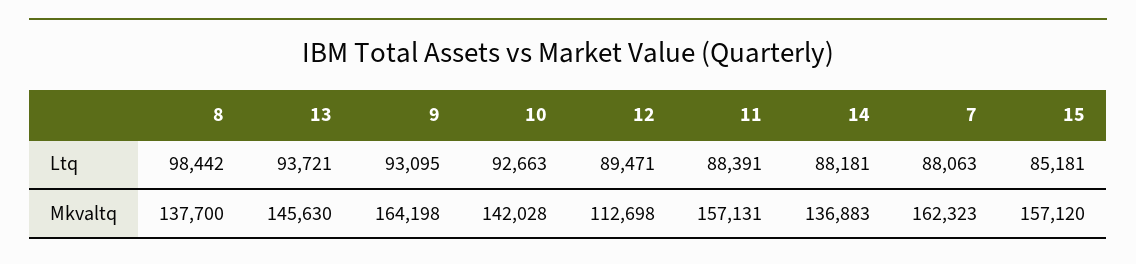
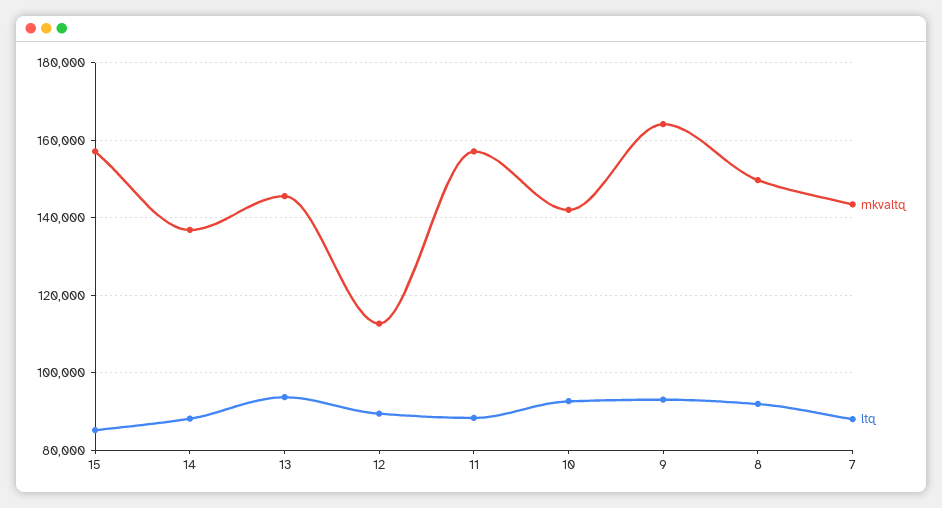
Ltq, 8: 98442 -> 92000
Mkvaltq, 8: 137700 -> 150000
Mkvaltq, 7: 162323 -> 144000

